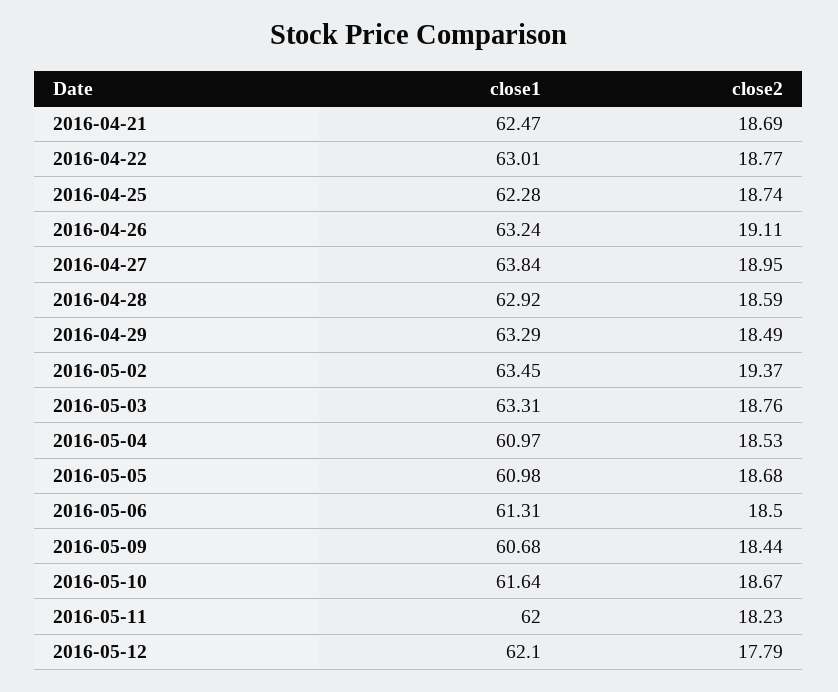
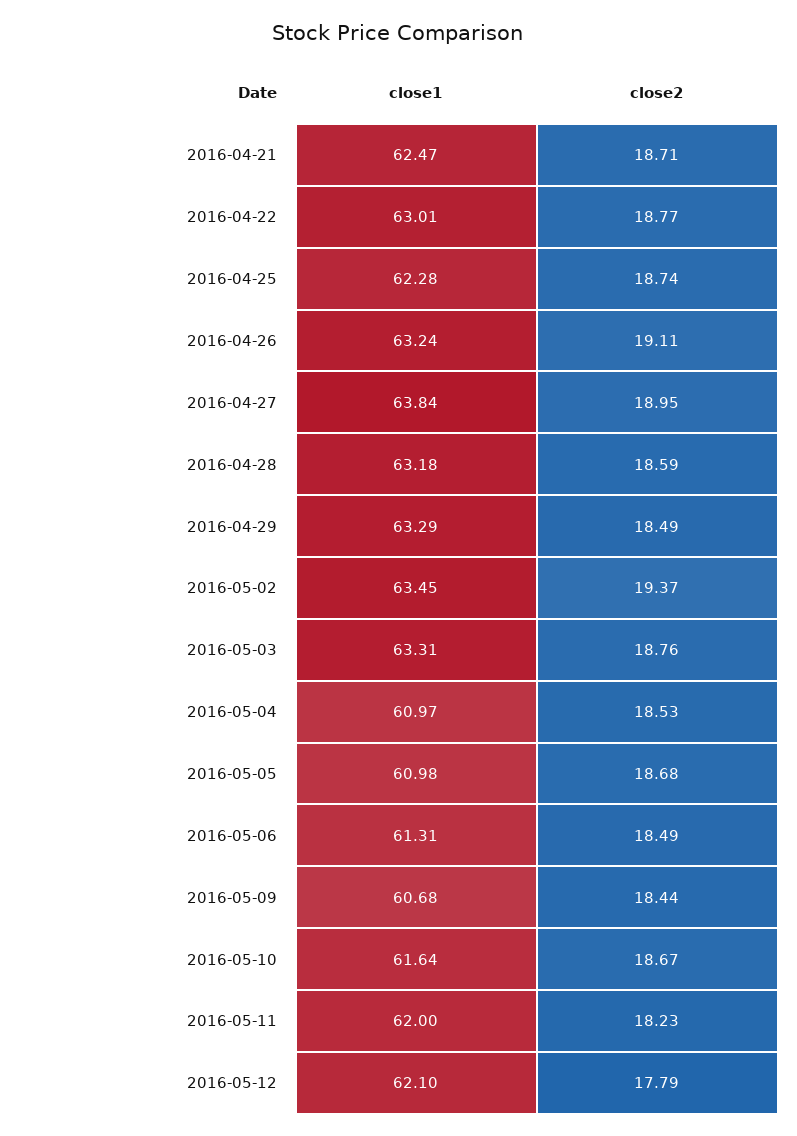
close2, 2016-04-21: 18.69 -> 18.71
close1, 2016-04-28: 62.92 -> 63.18
close2, 2016-05-06: 18.5 -> 18.49

